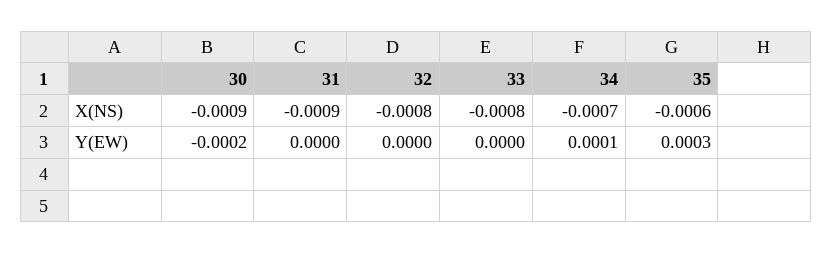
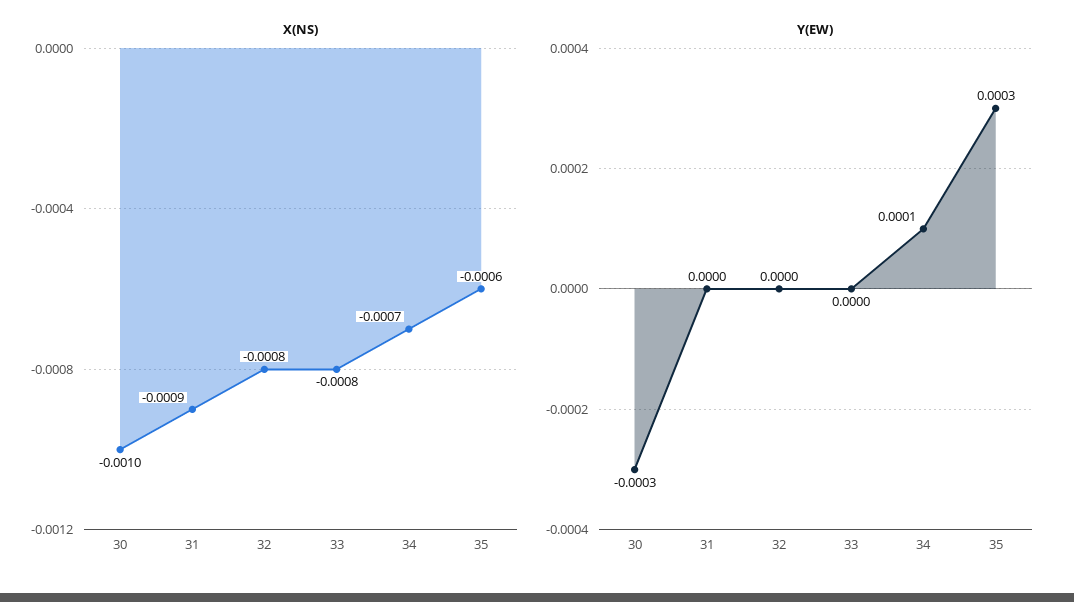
X(NS), 30: -0.0009 -> -0.001
Y(EW), 30: -0.0002 -> -0.0003

